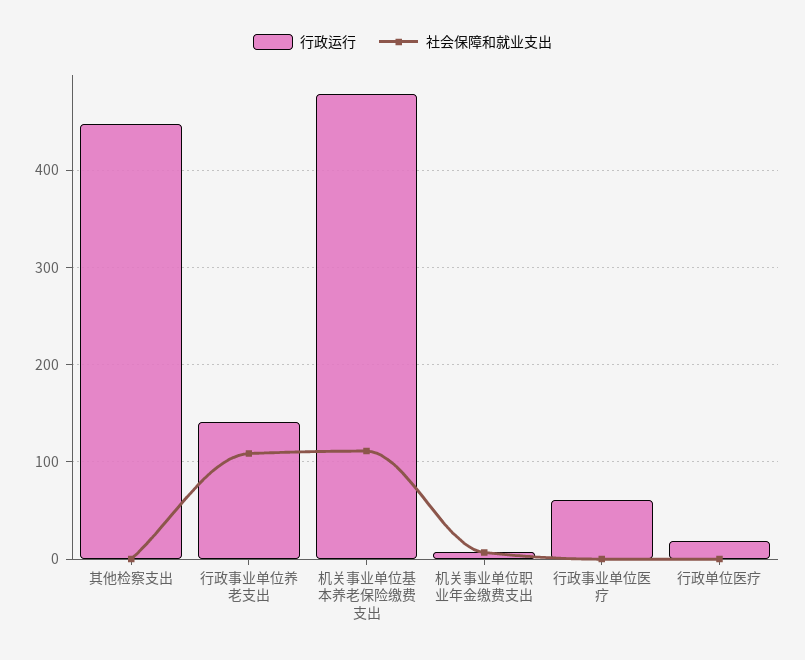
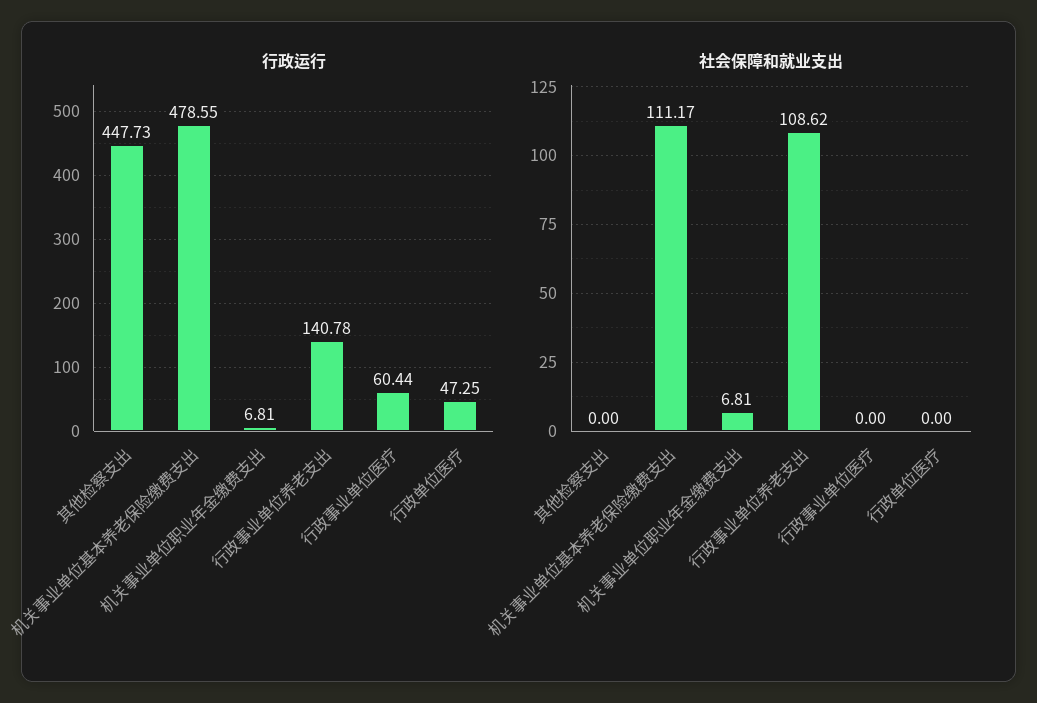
行政运行, 行政单位医疗: 20 -> 47.25

